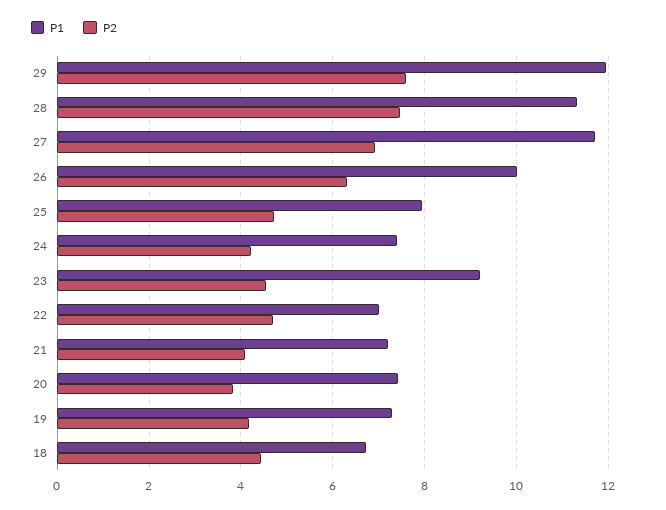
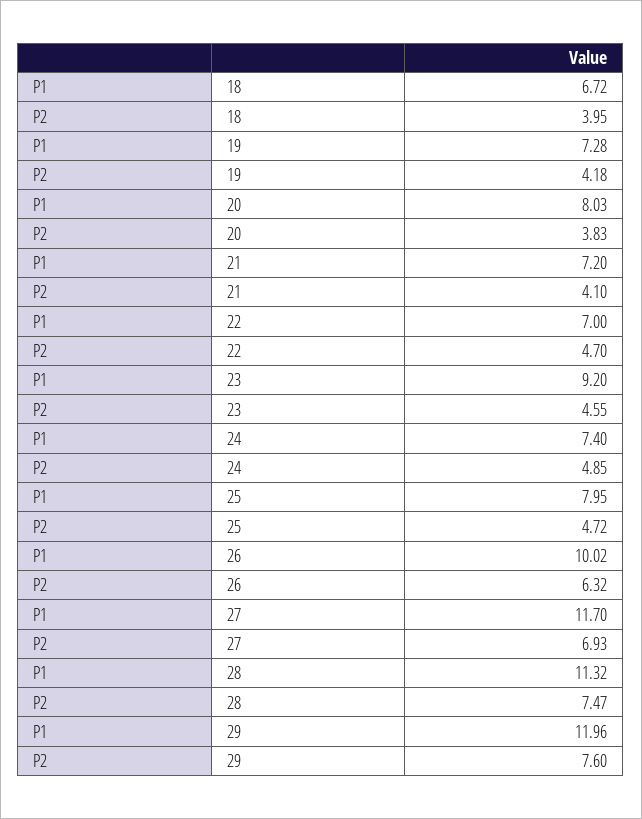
P2, 24: 4.2 -> 4.85
P1, 20: 7.4 -> 8.03
P2, 18: 4.4 -> 3.95

